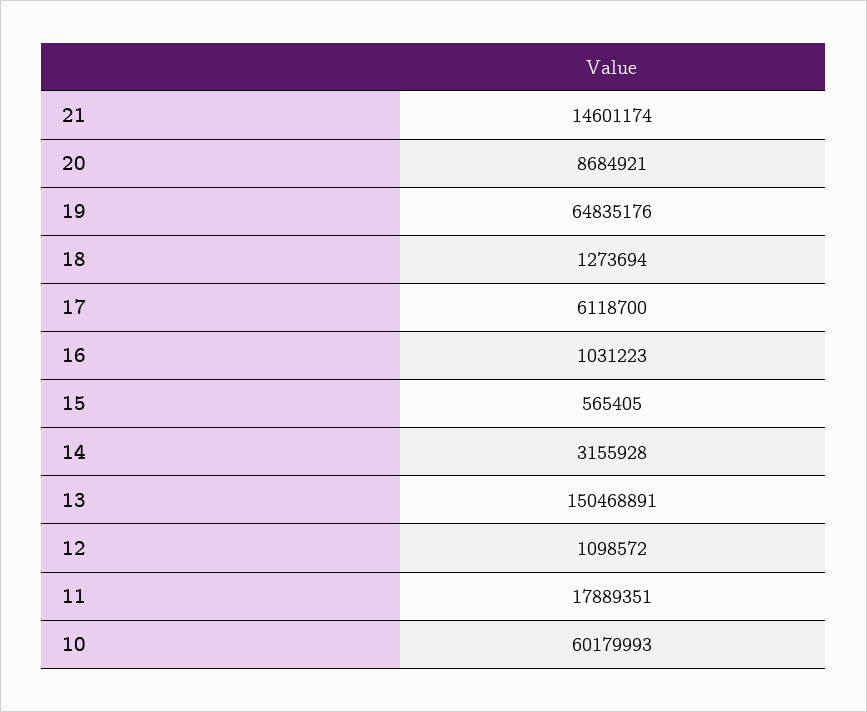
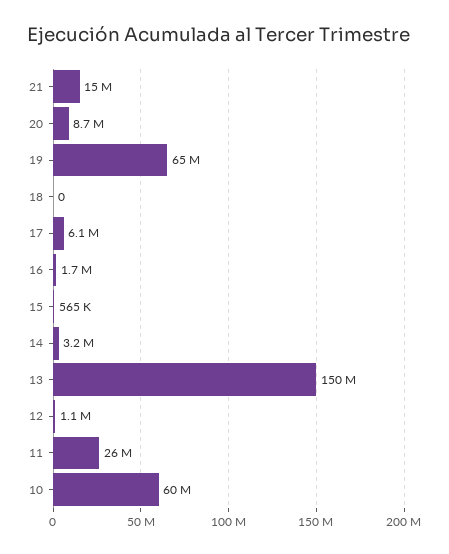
18: 1273694 -> 0
16: 1031223 -> 1700000
11: 17889351 -> 26000000

